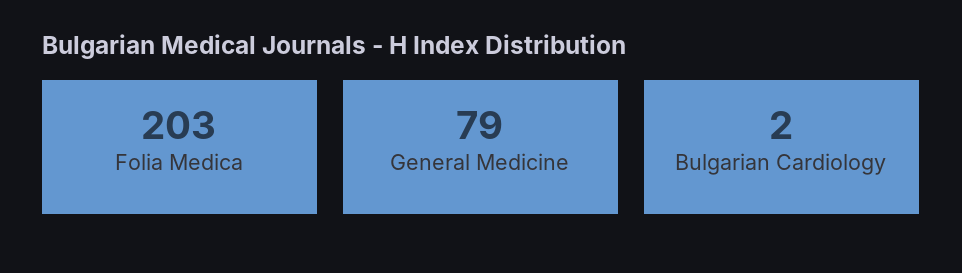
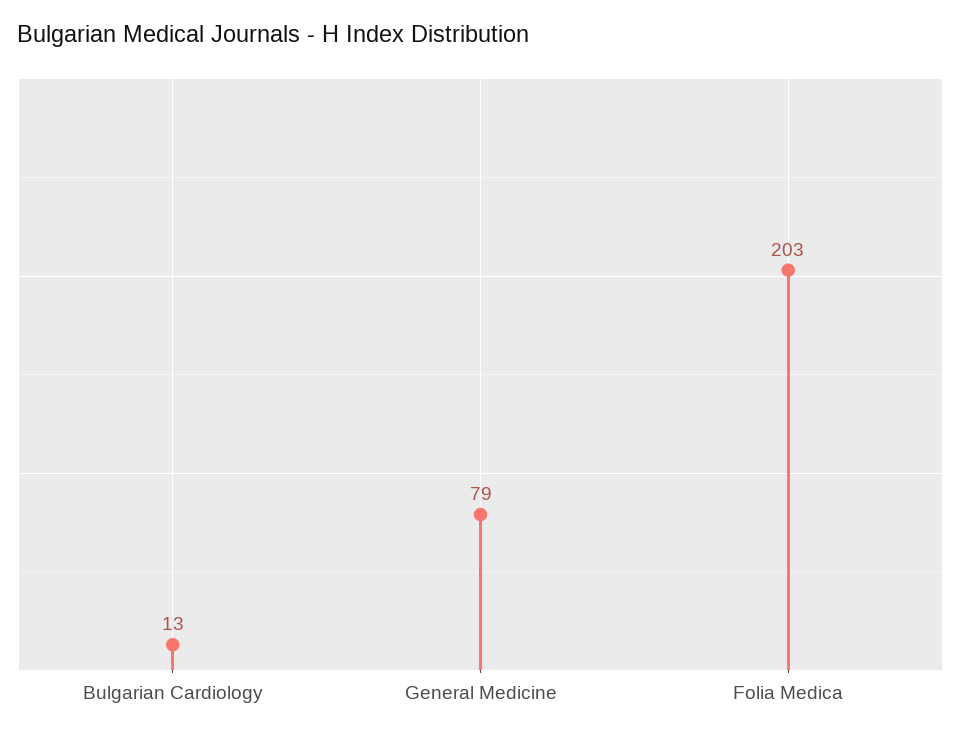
Bulgarian Cardiology: 2 -> 13

